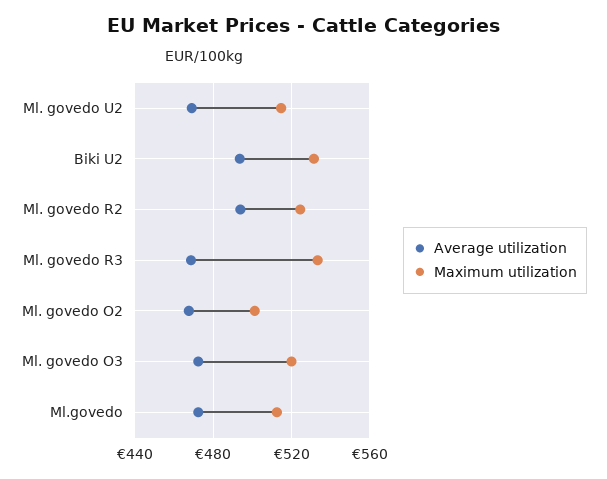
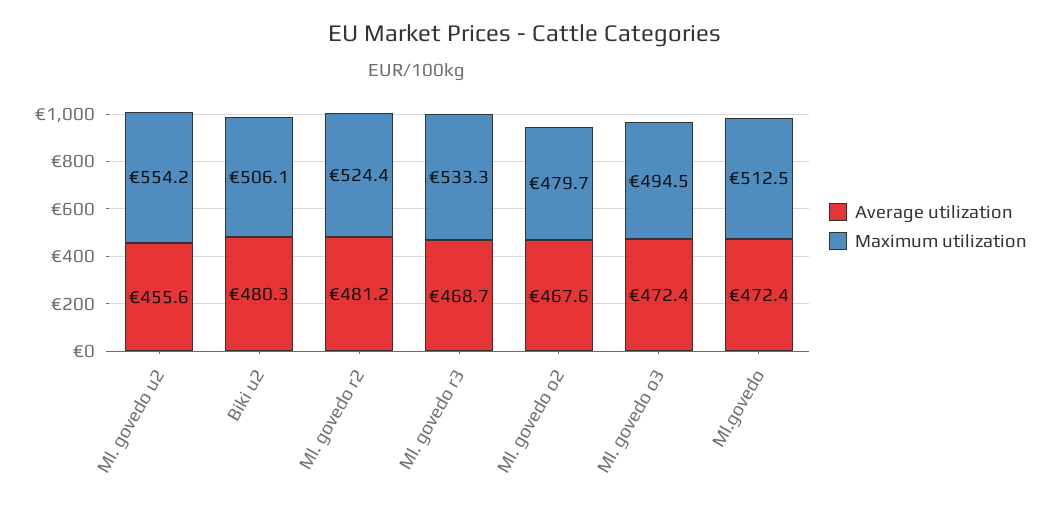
Average utilization, Ml. govedo U2: 470 -> 455.6
Maximum utilization, Ml. govedo U2: 515 -> 554.2
Average utilization, Biki U2: 495 -> 480.3
Maximum utilization, Biki U2: 530 -> 506.1
Average utilization, Ml. govedo R2: 495 -> 481.2
Maximum utilization, Ml. govedo O2: 500 -> 479.7
Maximum utilization, Ml. govedo O3: 520 -> 494.5

